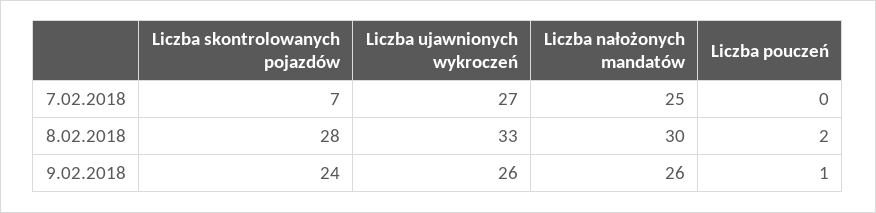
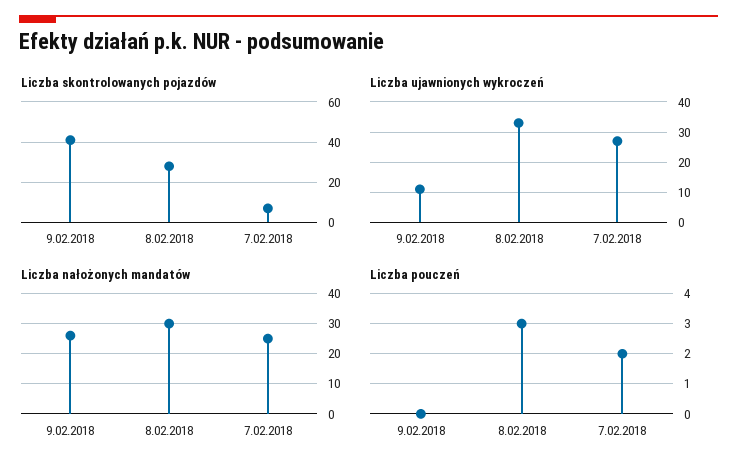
Liczba pouczeń, 7.02.2018: 0 -> 2
Liczba pouczeń, 8.02.2018: 2 -> 3
Liczba skontrolowanych pojazdów, 9.02.2018: 24 -> 40
Liczba ujawnionych wykroczeń, 9.02.2018: 26 -> 10
Liczba pouczeń, 9.02.2018: 1 -> 0

